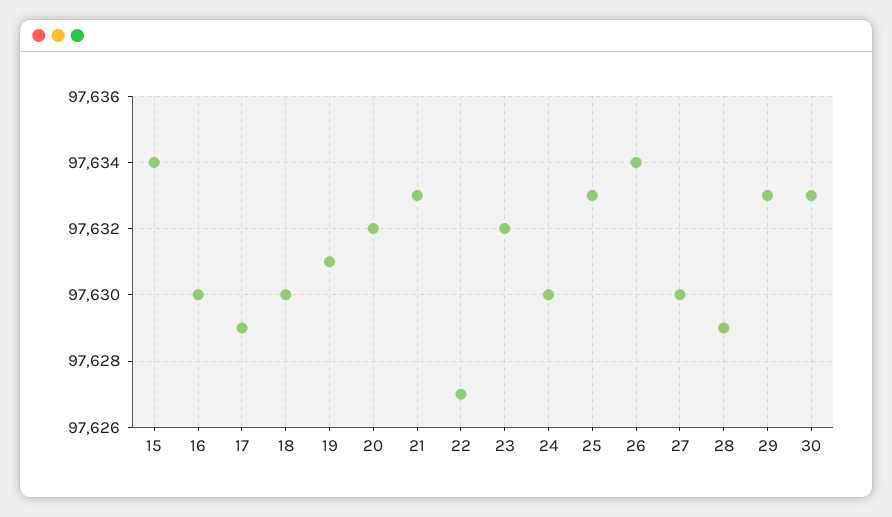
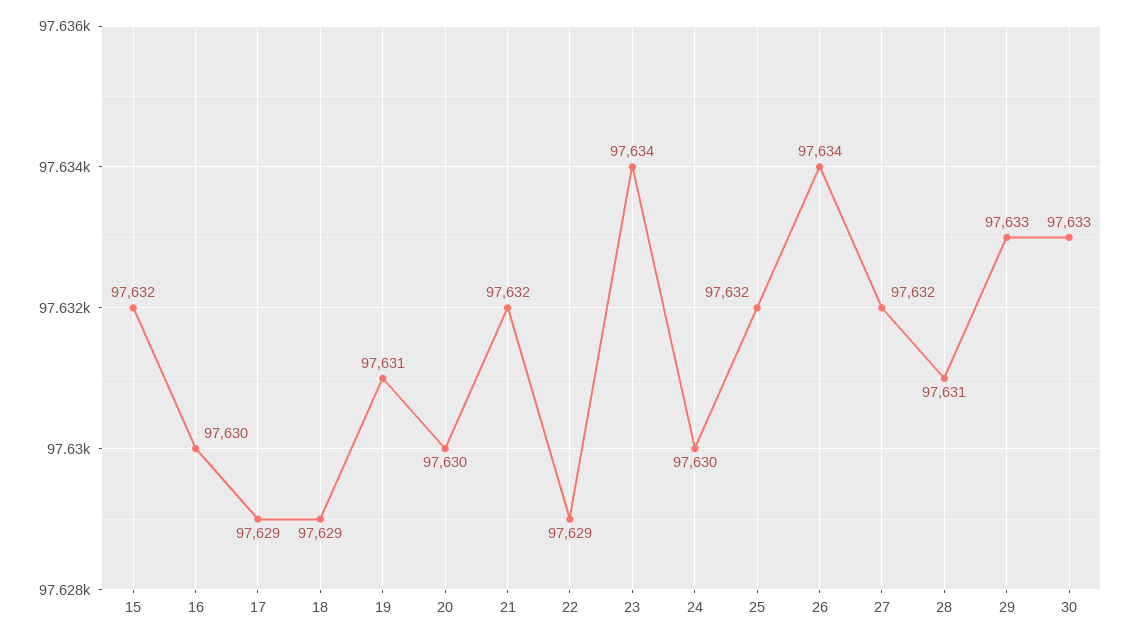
15: 97634 -> 97632
18: 97630 -> 97629
20: 97632 -> 97630
21: 97633 -> 97632
22: 97627 -> 97629
23: 97632 -> 97634
25: 97633 -> 97632
27: 97630 -> 97632
28: 97629 -> 97631

